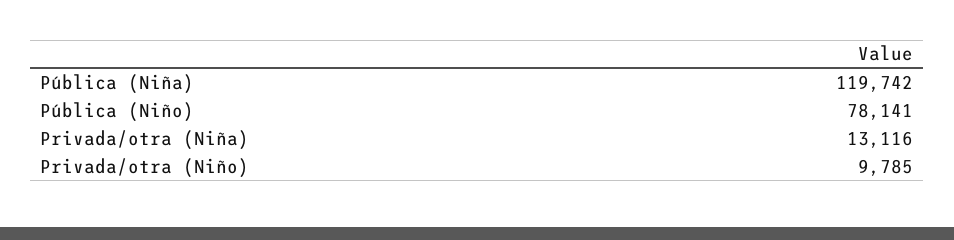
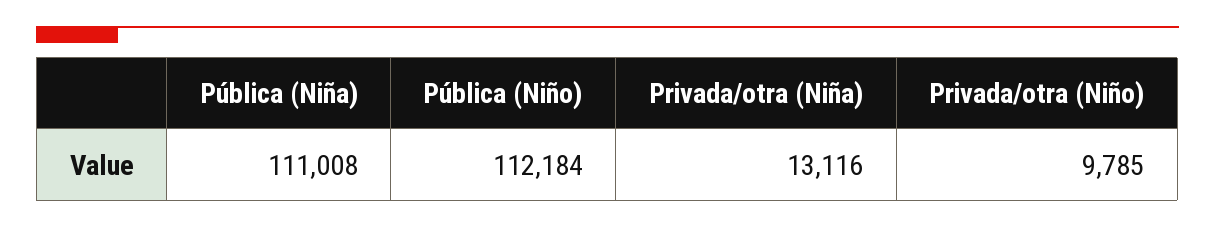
Pública (Niña): 119742 -> 111008
Pública (Niño): 78141 -> 112184

